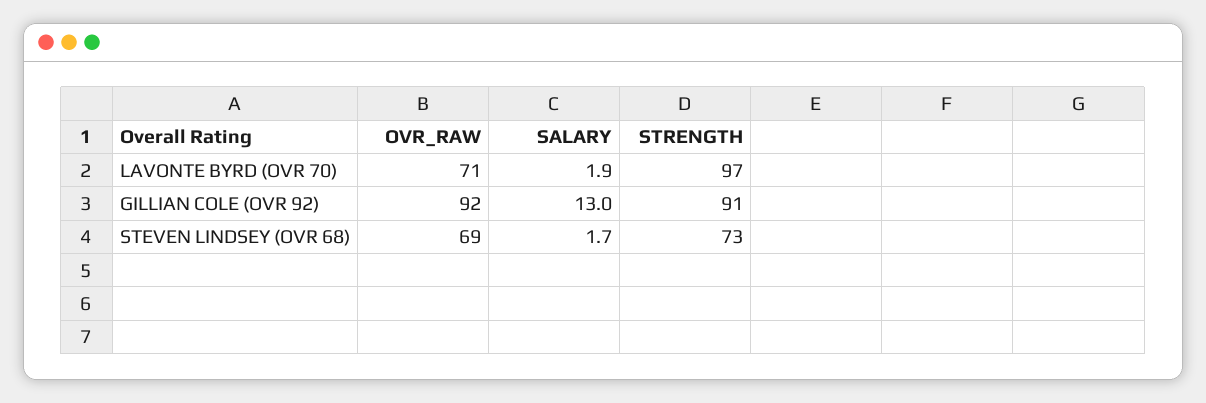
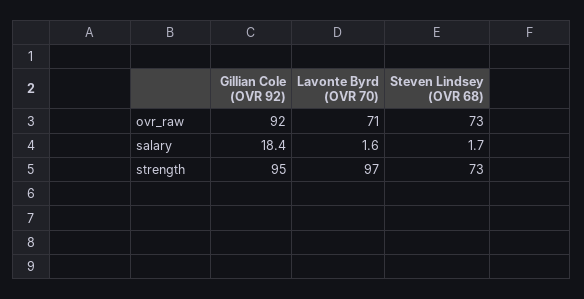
SALARY, LAVONTE BYRD (OVR 70): 1.9 -> 1.6
SALARY, GILLIAN COLE (OVR 92): 13 -> 18.4
STRENGTH, GILLIAN COLE (OVR 92): 91 -> 95
OVR_RAW, STEVEN LINDSEY (OVR 68): 69 -> 73

